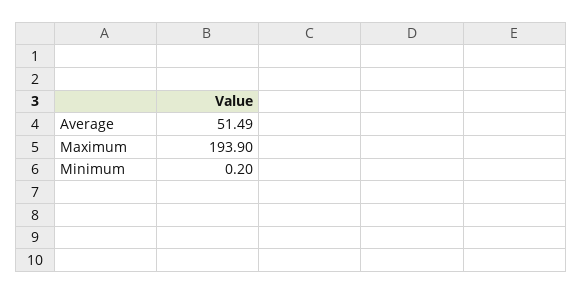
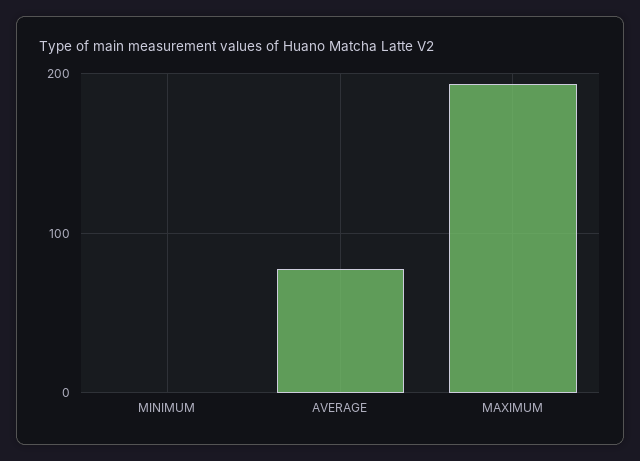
Average: 51.49 -> 80

